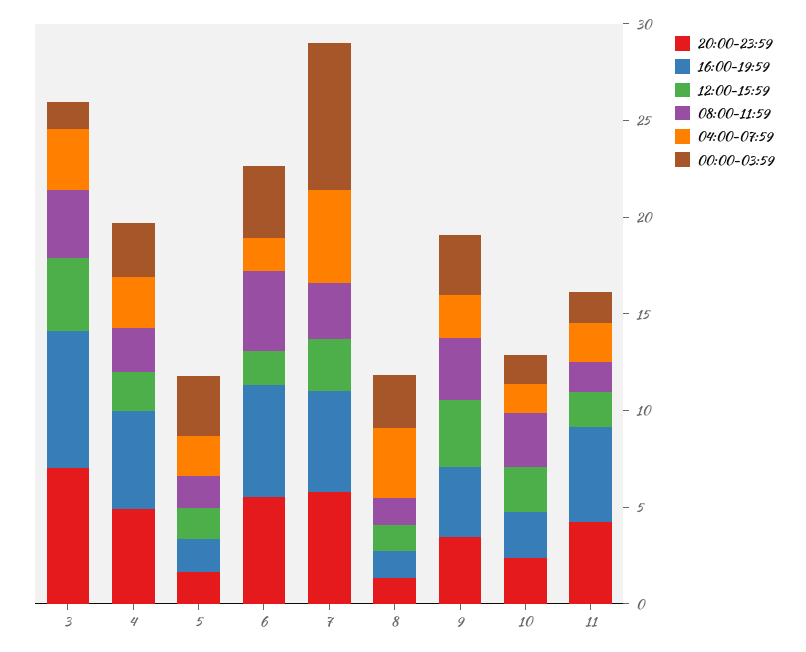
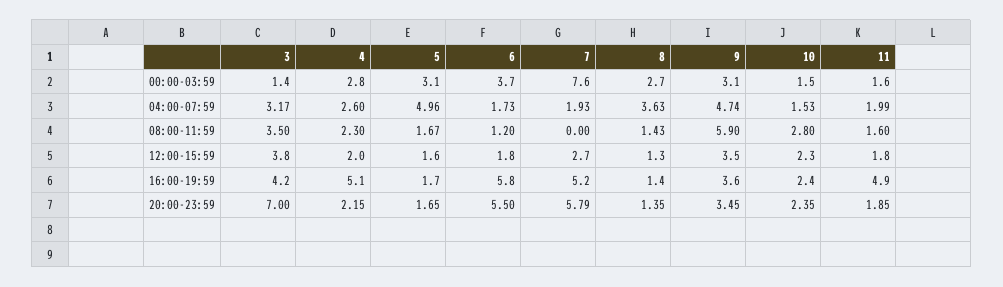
16:00-19:59, 3: 7 -> 4.2
20:00-23:59, 4: 5 -> 2.15
04:00-07:59, 5: 2 -> 4.96
08:00-11:59, 6: 4 -> 1.2
08:00-11:59, 7: 3 -> 0
04:00-07:59, 7: 5 -> 1.93
08:00-11:59, 9: 3 -> 5.9
04:00-07:59, 9: 2 -> 4.74
20:00-23:59, 11: 4 -> 1.85

